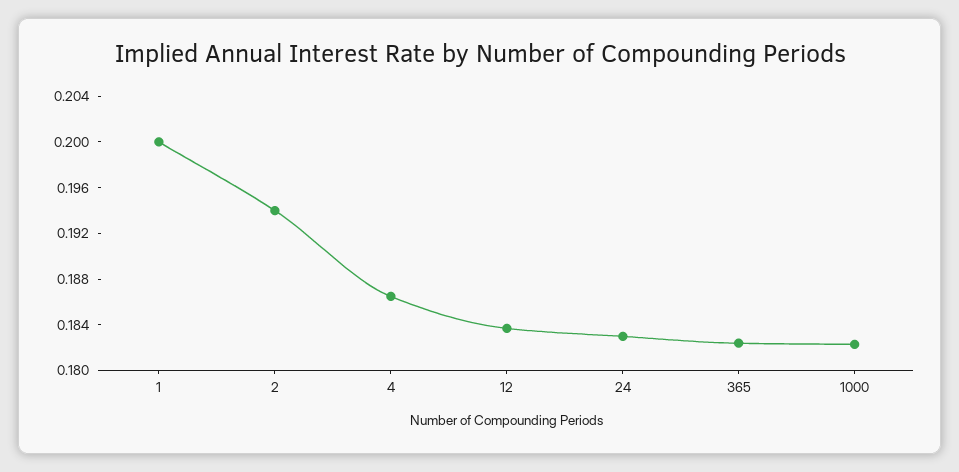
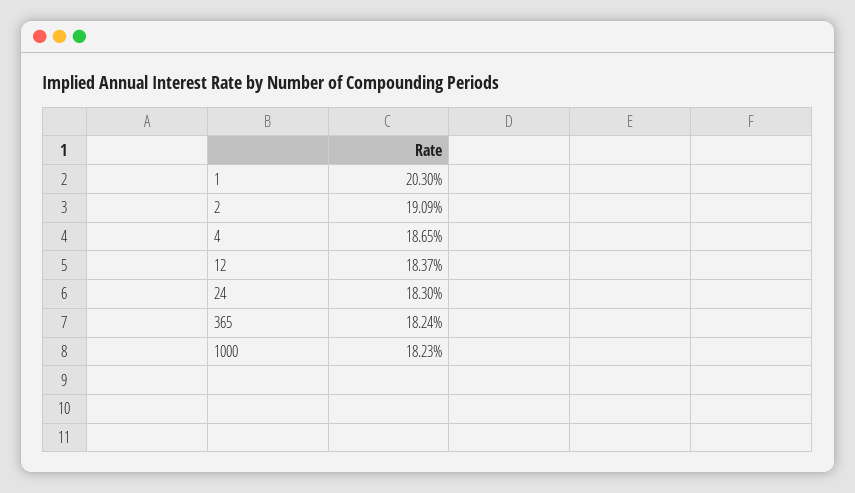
1: 0.2 -> 0.203
2: 0.194 -> 0.1909

